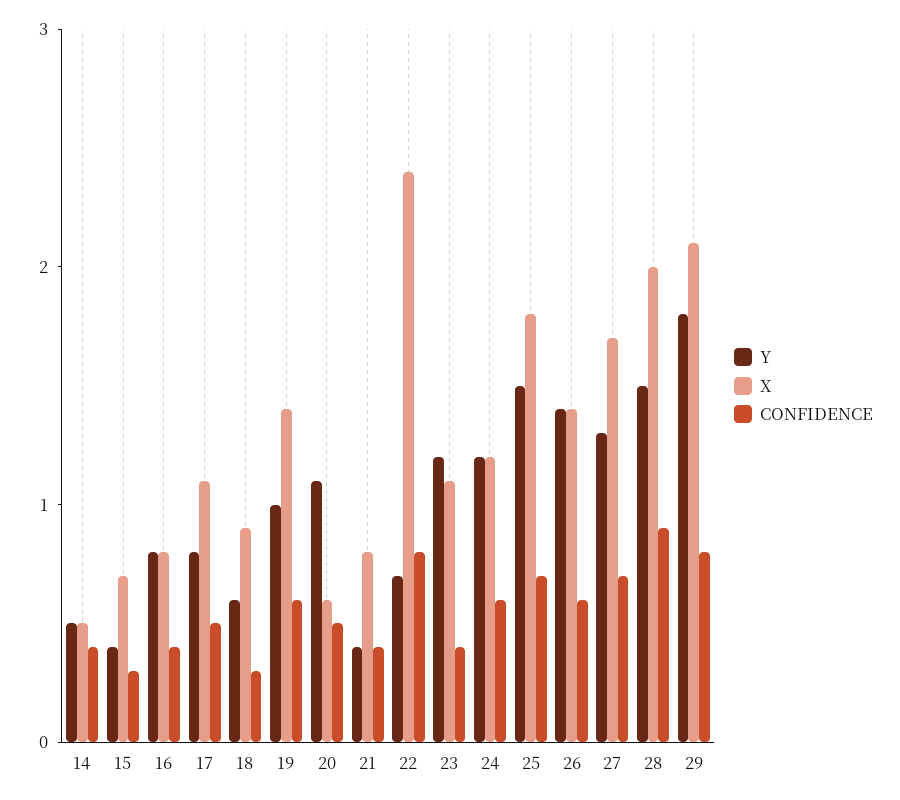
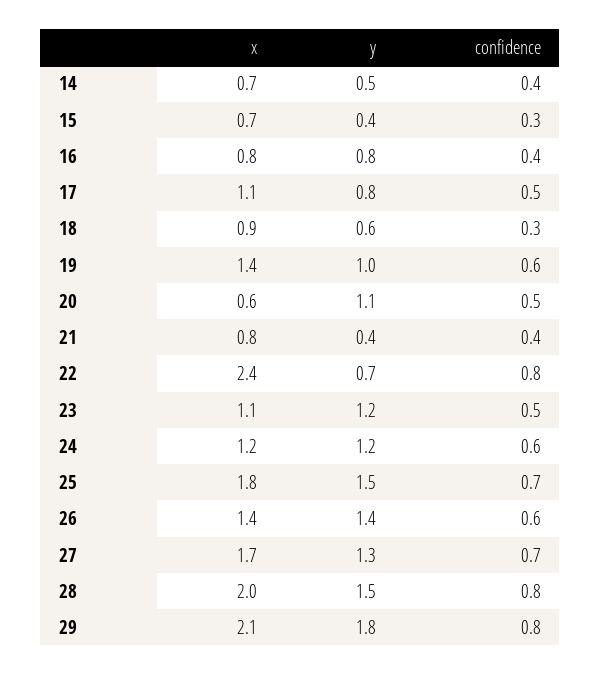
X, 14: 0.5 -> 0.7
CONFIDENCE, 23: 0.4 -> 0.5
CONFIDENCE, 28: 0.9 -> 0.8

